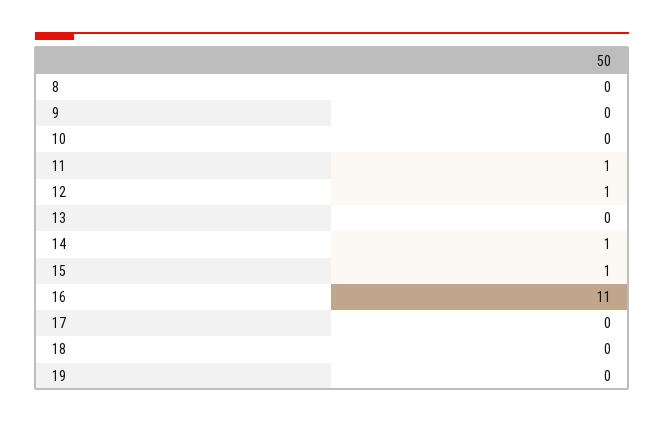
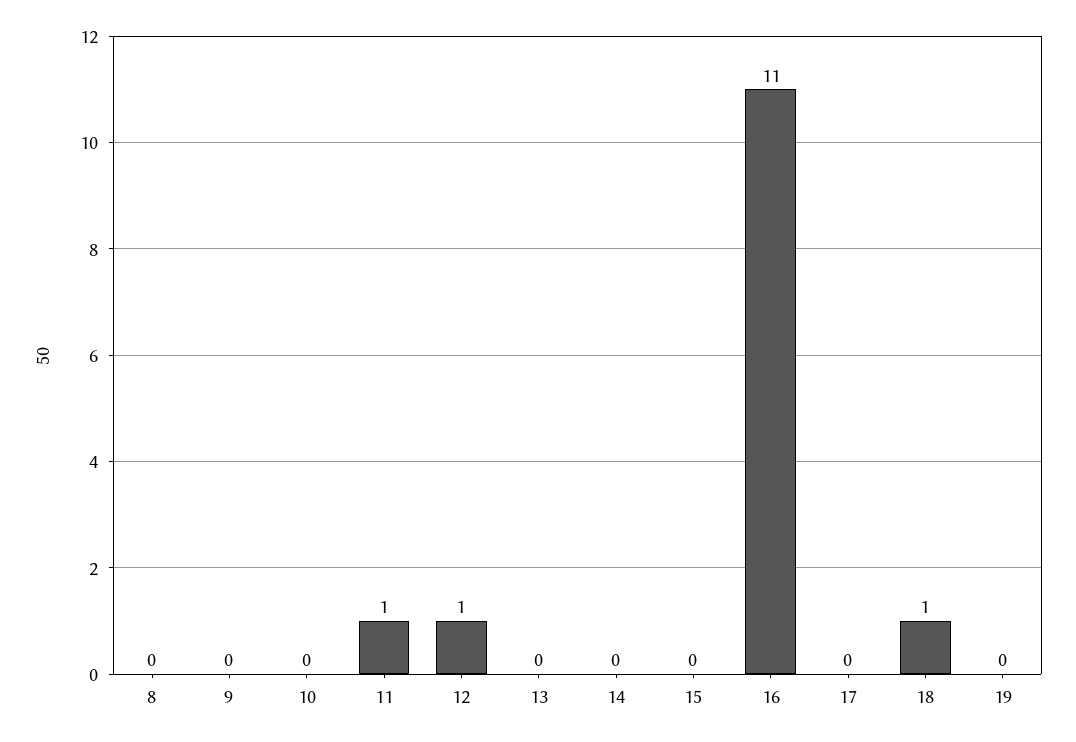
14: 1 -> 0
15: 1 -> 0
18: 0 -> 1

